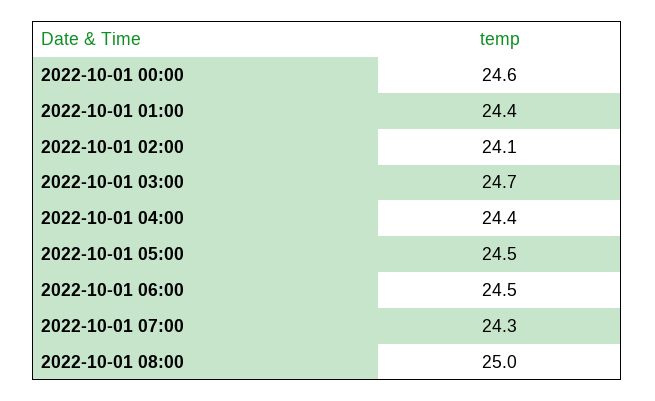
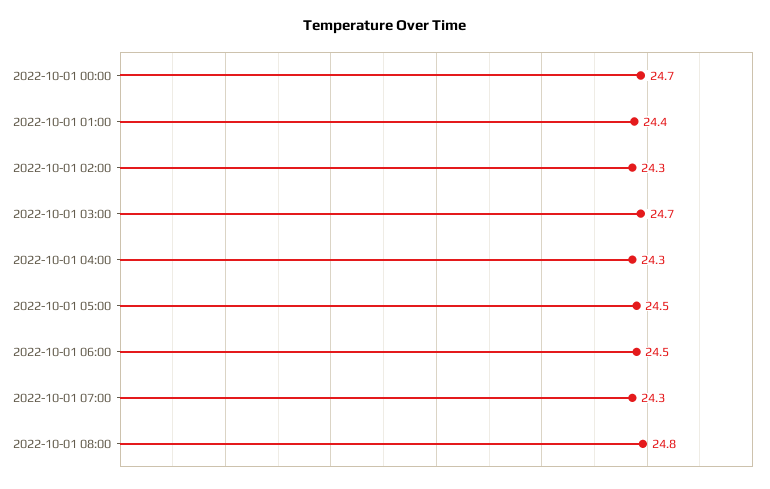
2022-10-01 00:00: 24.6 -> 24.7
2022-10-01 02:00: 24.1 -> 24.3
2022-10-01 04:00: 24.4 -> 24.3
2022-10-01 08:00: 25 -> 24.8

